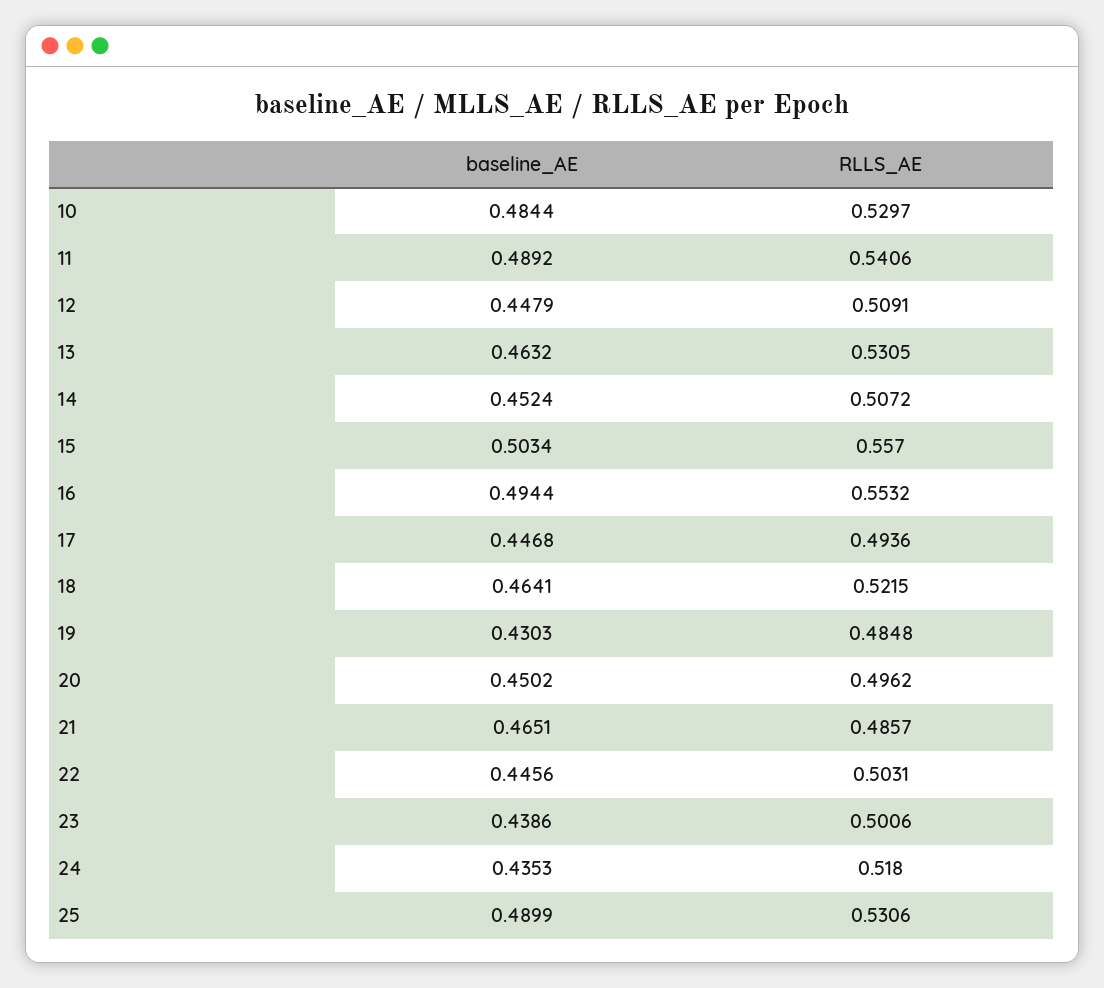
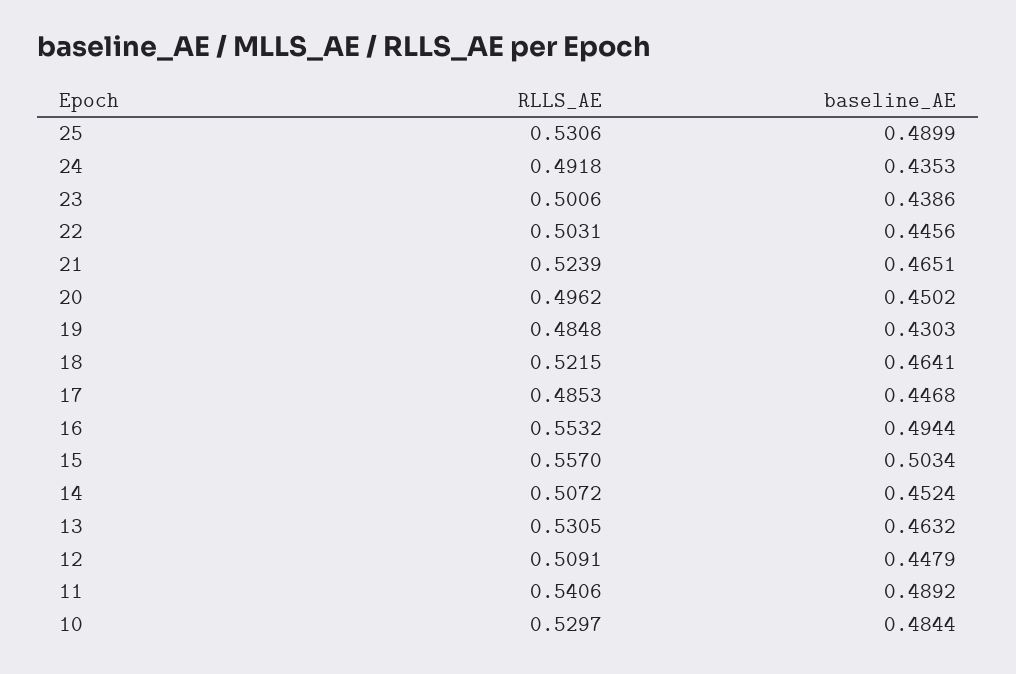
RLLS_AE, 17: 0.4936 -> 0.4853
RLLS_AE, 21: 0.4857 -> 0.5239
RLLS_AE, 24: 0.518 -> 0.4918

